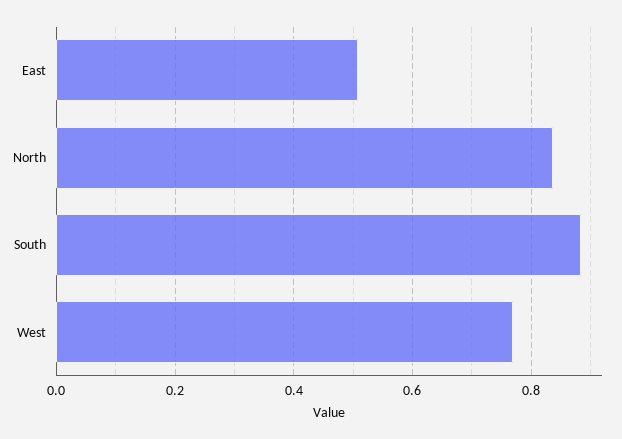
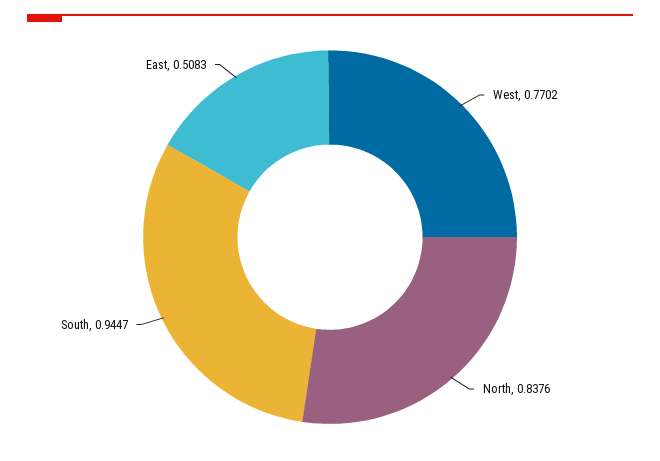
South: 0.88 -> 0.9447

